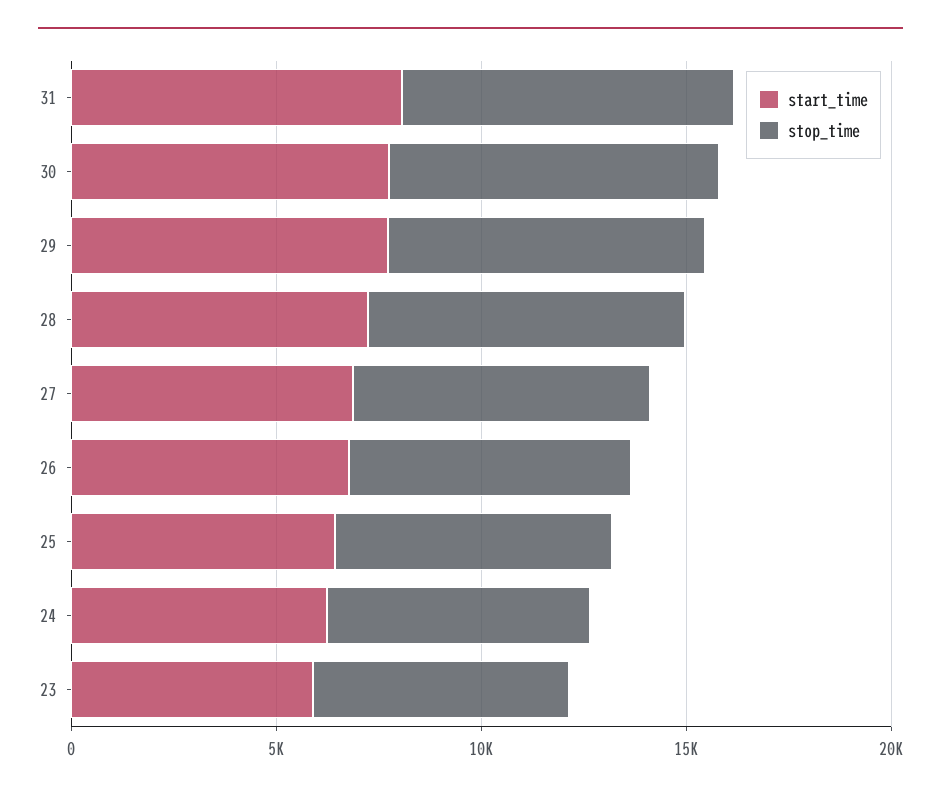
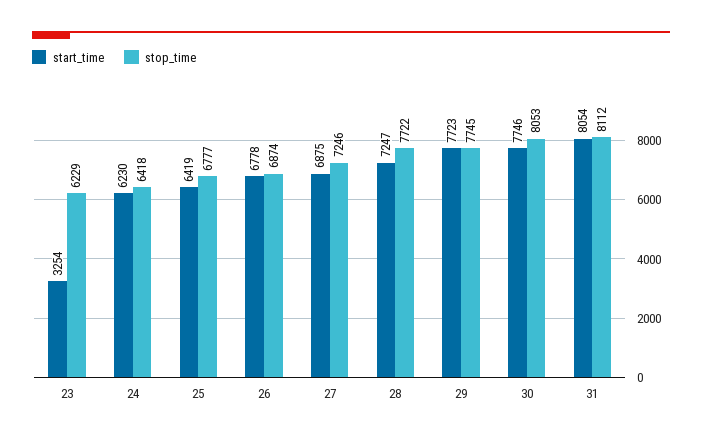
start_time, 23: 6000 -> 3254

